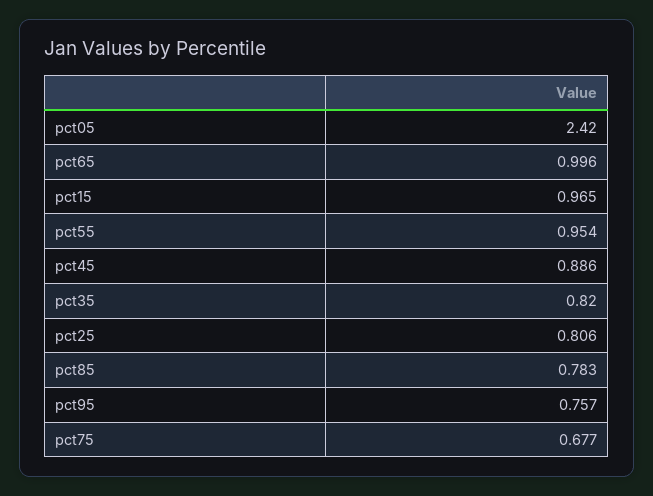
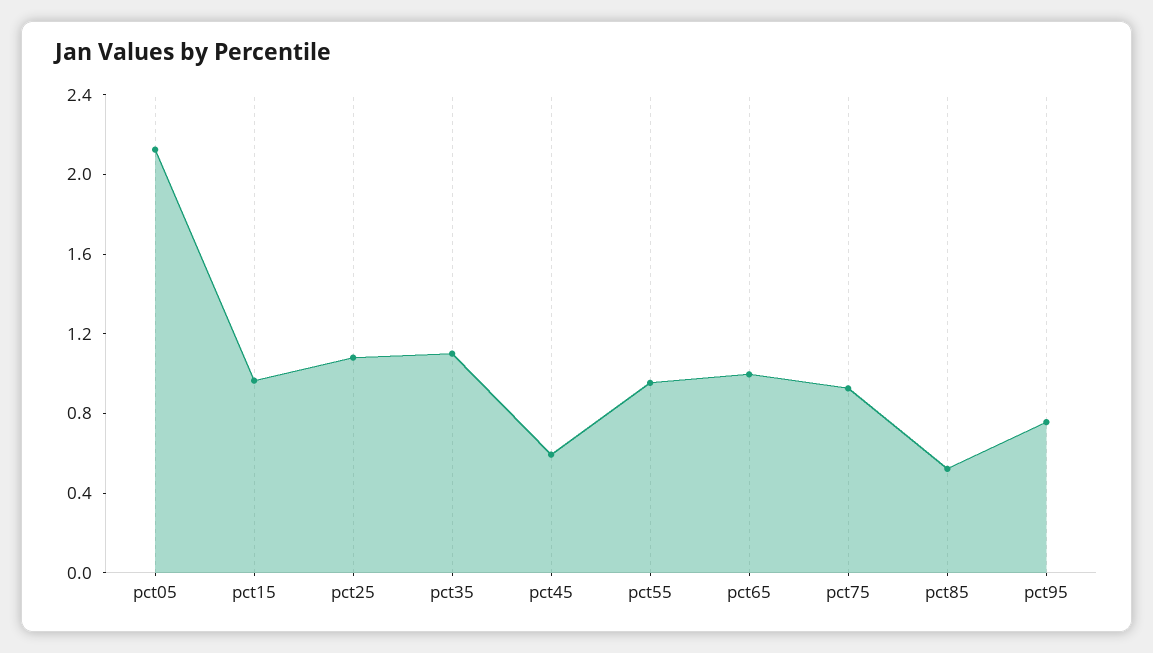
pct05: 2.42 -> 2.1
pct45: 0.886 -> 0.6
pct35: 0.82 -> 1.1
pct25: 0.806 -> 1.1
pct85: 0.783 -> 0.5
pct75: 0.677 -> 0.9

